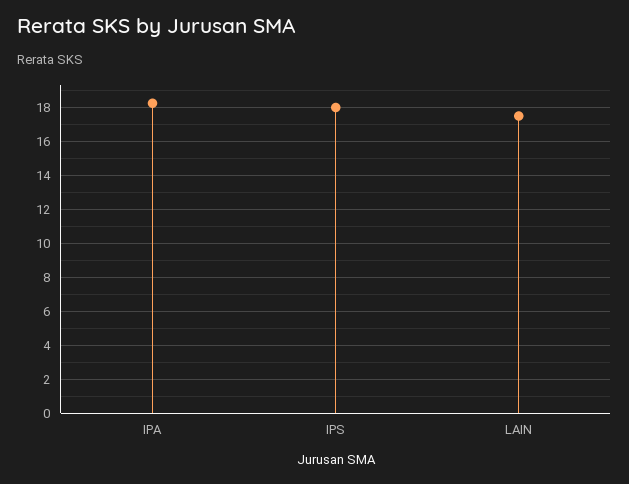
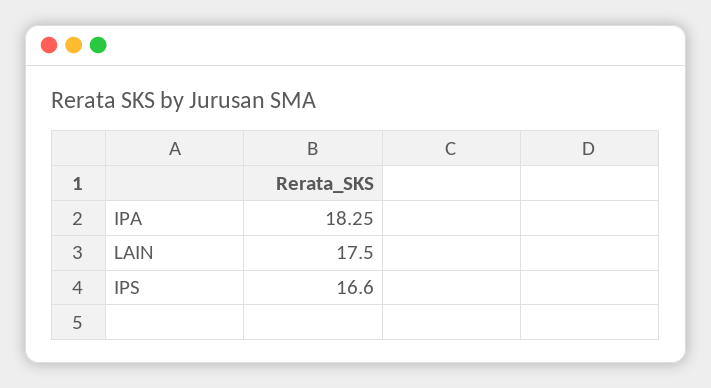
IPS: 18 -> 16.6

